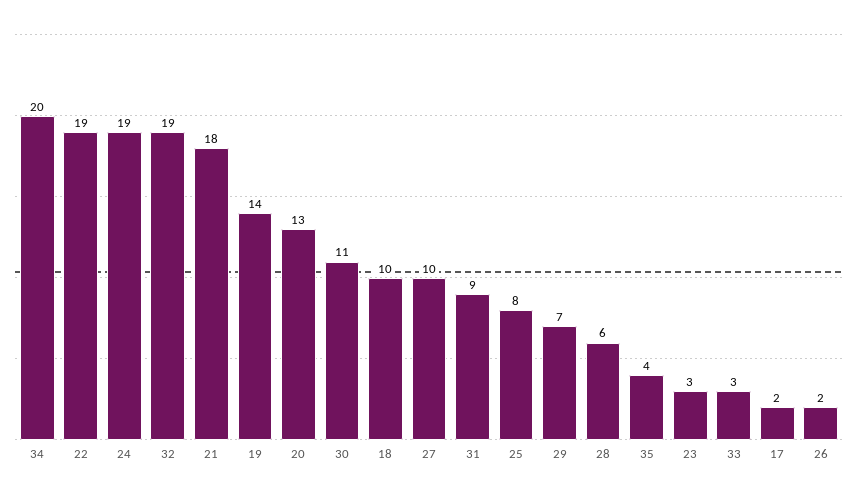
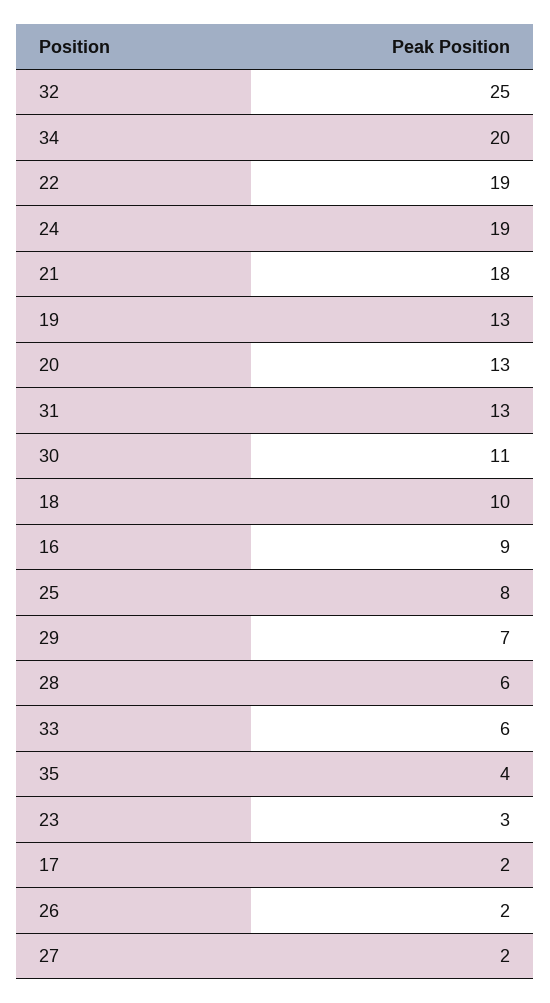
32: 19 -> 25
19: 14 -> 13
27: 10 -> 2
31: 9 -> 13
33: 3 -> 6
16: none -> 9

